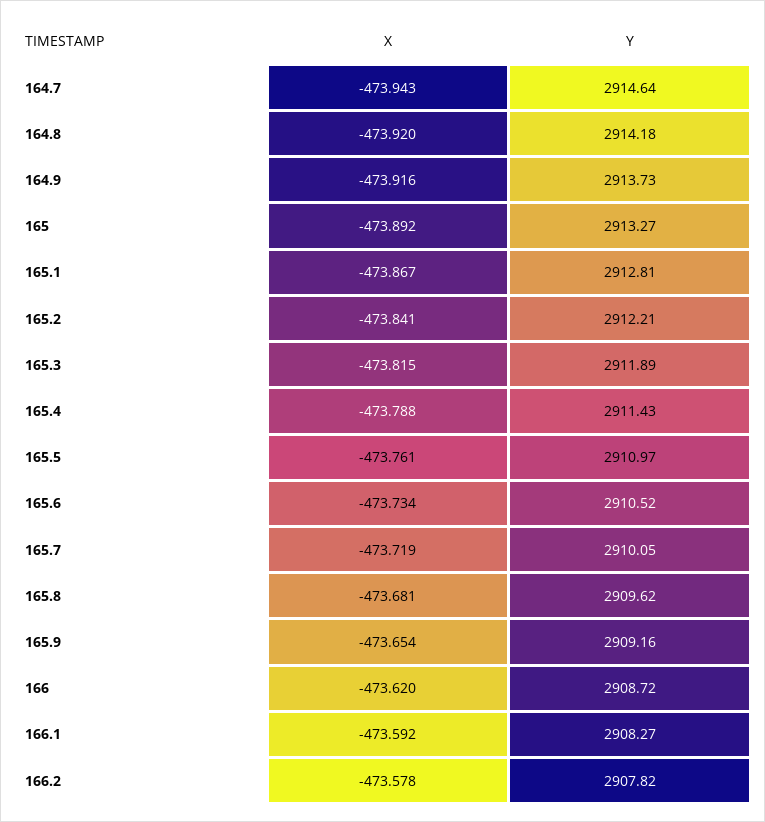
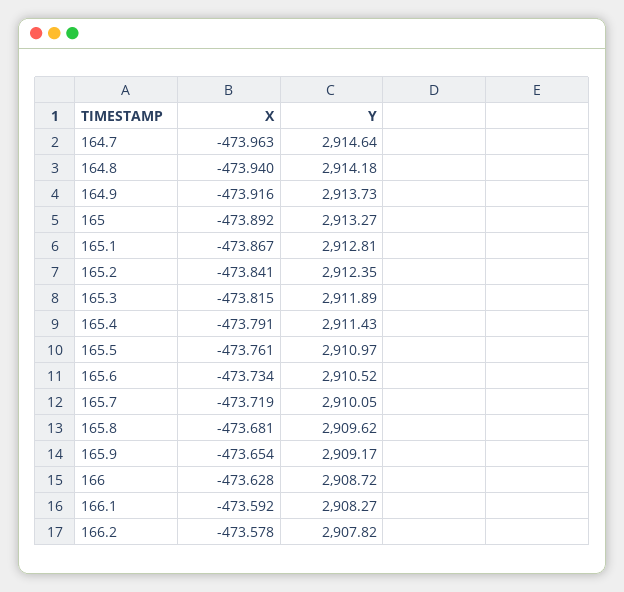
X, 164.7: -473.943 -> -473.963
X, 164.8: -473.92 -> -473.94
Y, 165.2: 2912.21 -> 2912.35
X, 165.4: -473.788 -> -473.791
Y, 165.9: 2909.16 -> 2909.17
X, 166: -473.62 -> -473.628

